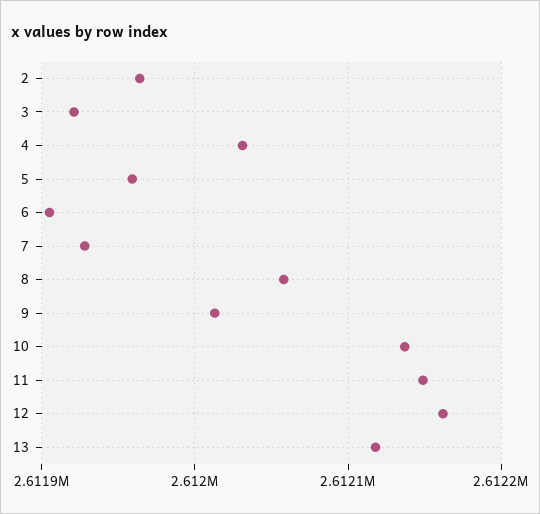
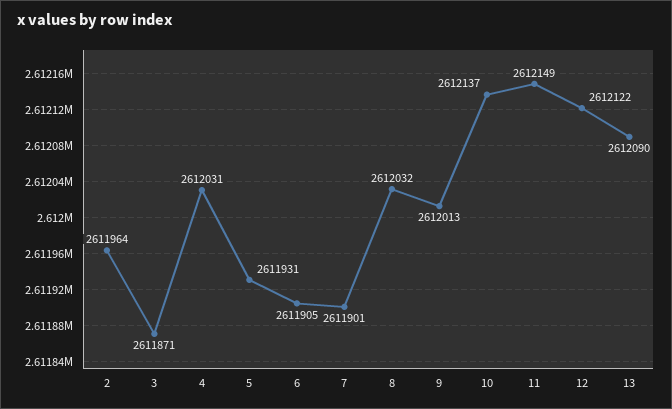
3: 2611920 -> 2611871
5: 2611960 -> 2611931
7: 2611930 -> 2611901
8: 2612060 -> 2612032
12: 2612160 -> 2612122
13: 2612120 -> 2612090

